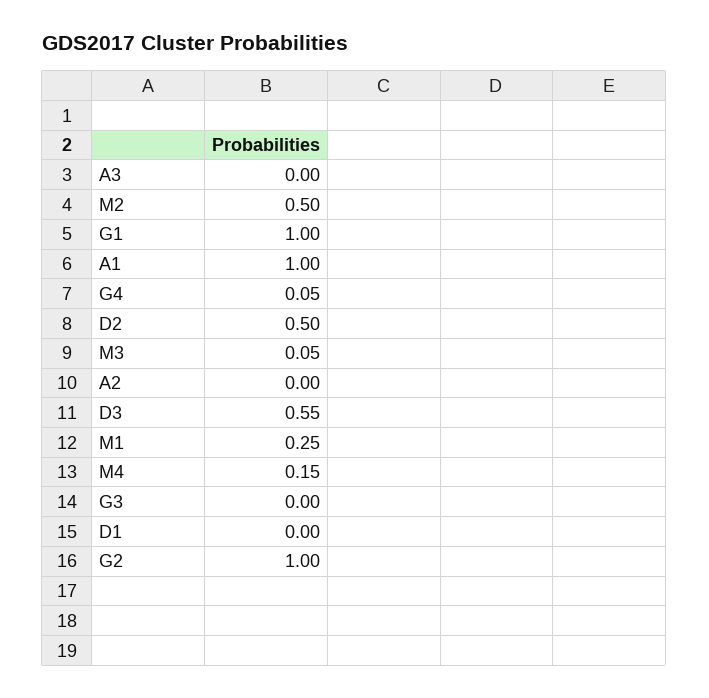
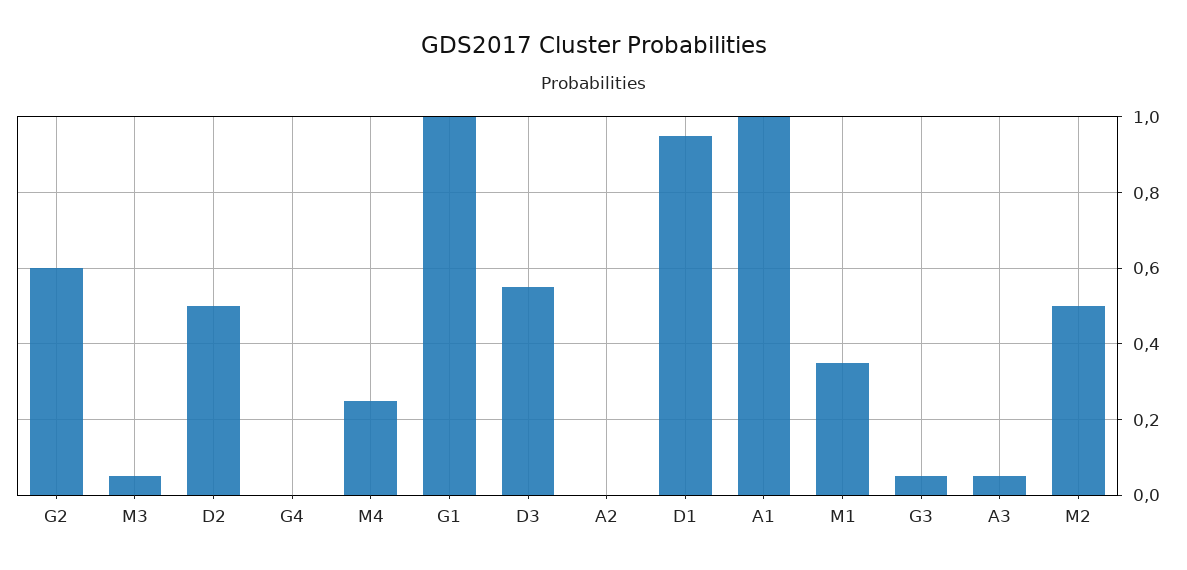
A3: 0 -> 0.05
G4: 0.05 -> 0
M1: 0.25 -> 0.35
M4: 0.15 -> 0.25
G3: 0 -> 0.05
D1: 0 -> 0.95
G2: 1 -> 0.6

